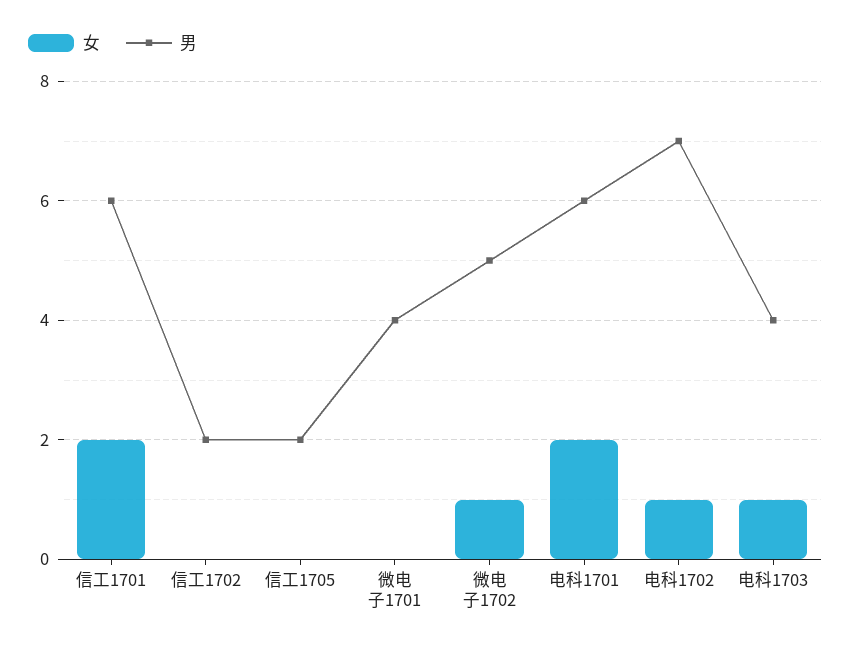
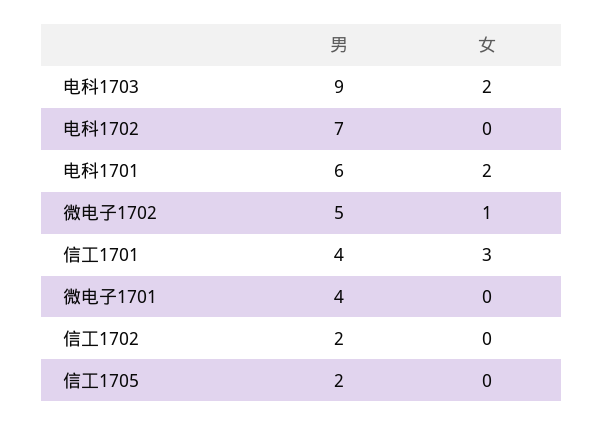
女, 信工1701: 2 -> 3
男, 信工1701: 6 -> 4
女, 电科1702: 1 -> 0
女, 电科1703: 1 -> 2
男, 电科1703: 4 -> 9

